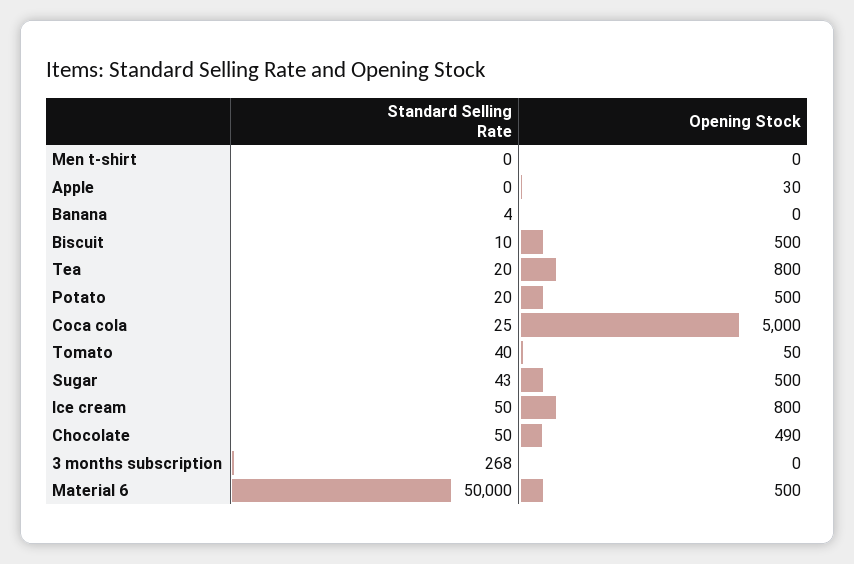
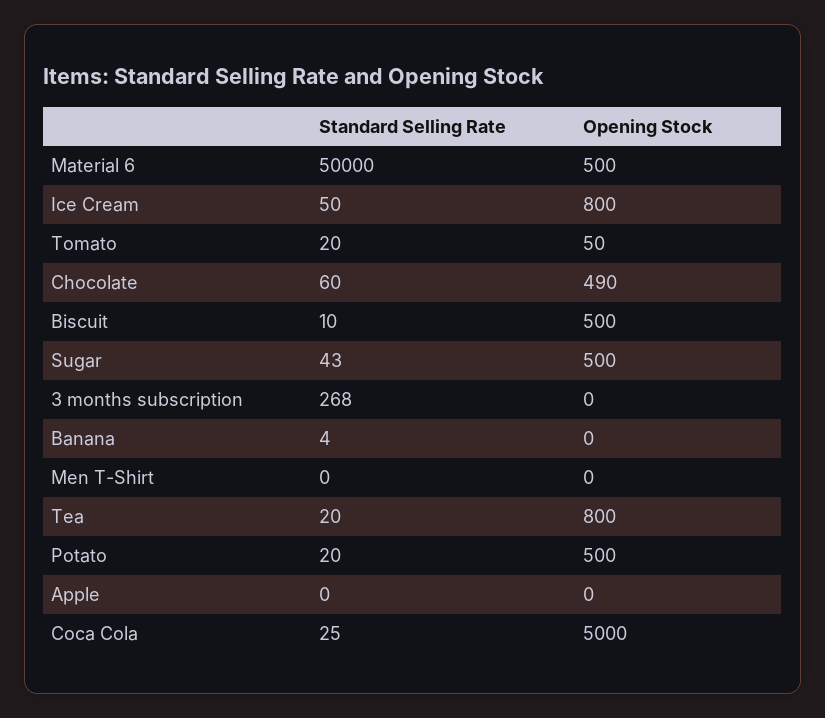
Opening Stock, Apple: 30 -> 0
Standard Selling Rate, Tomato: 40 -> 20
Standard Selling Rate, Chocolate: 50 -> 60

